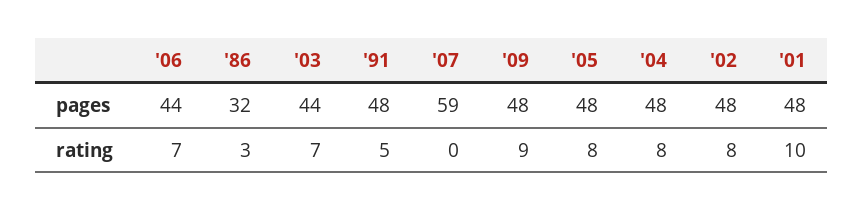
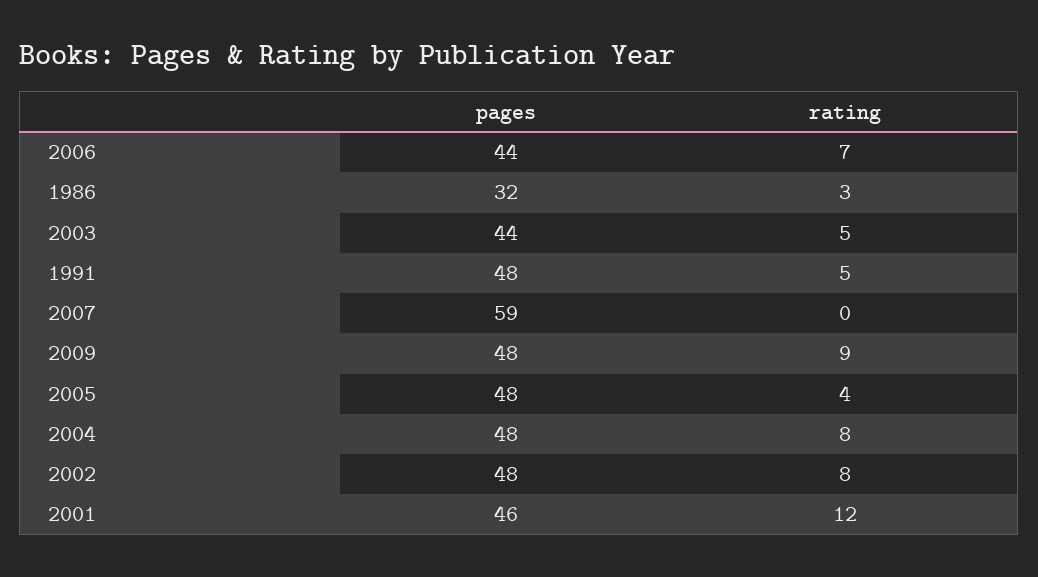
'01, pages: 48 -> 46
'03, rating: 7 -> 5
'05, rating: 8 -> 4
'01, rating: 10 -> 12

